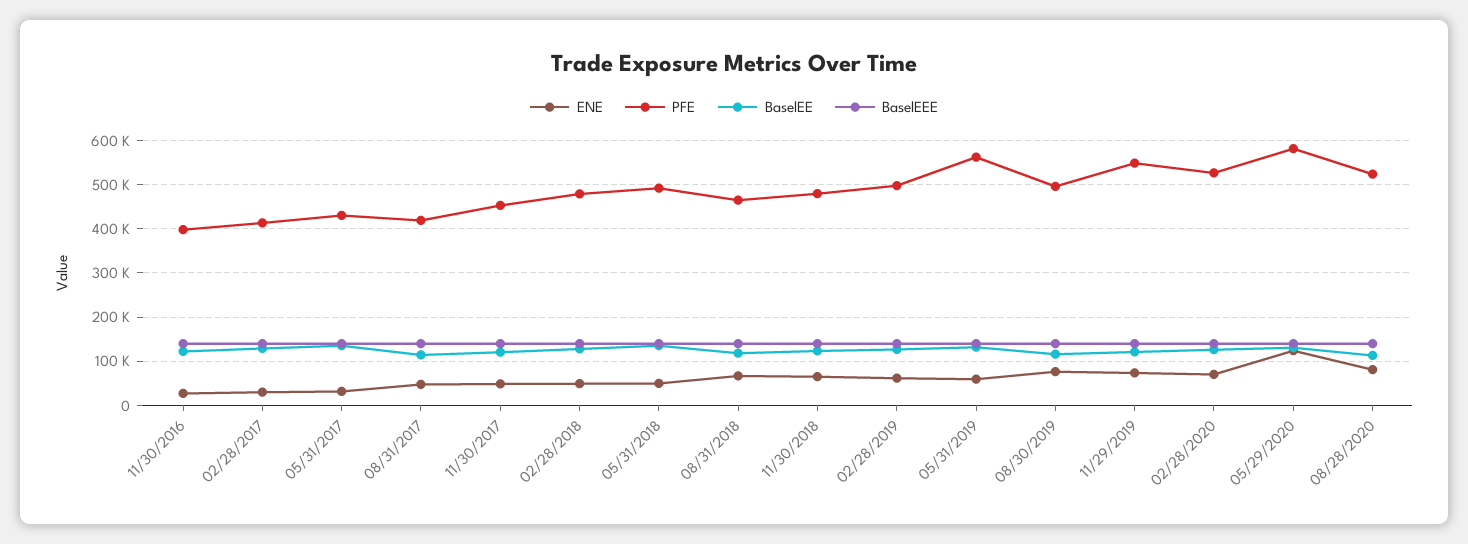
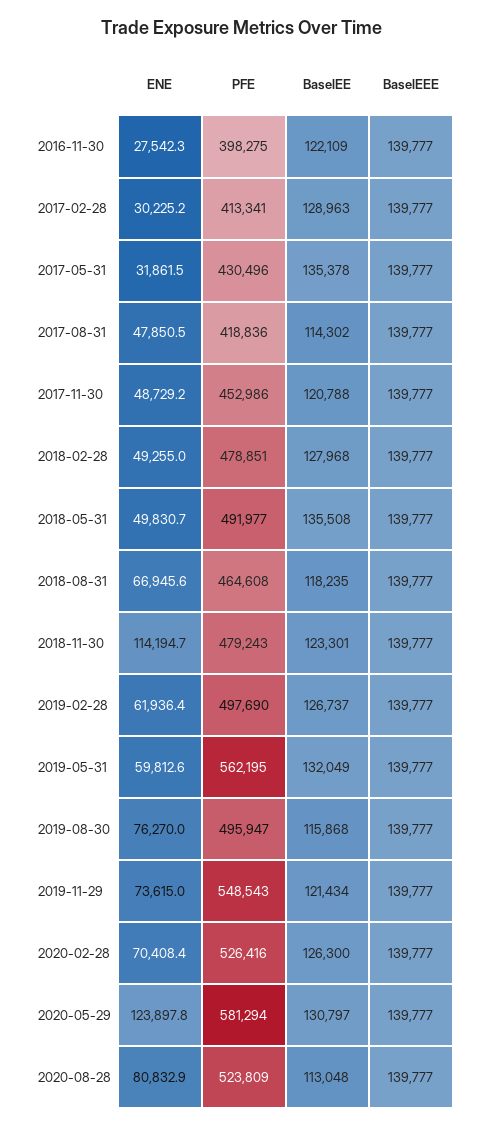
ENE, 11/30/2018: 60000 -> 114194.7

